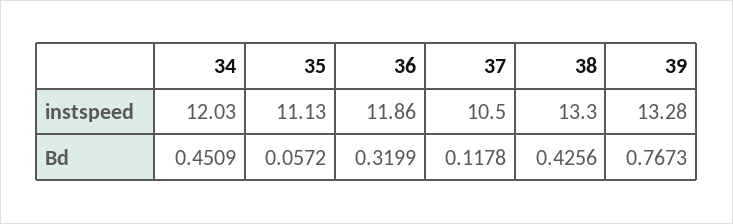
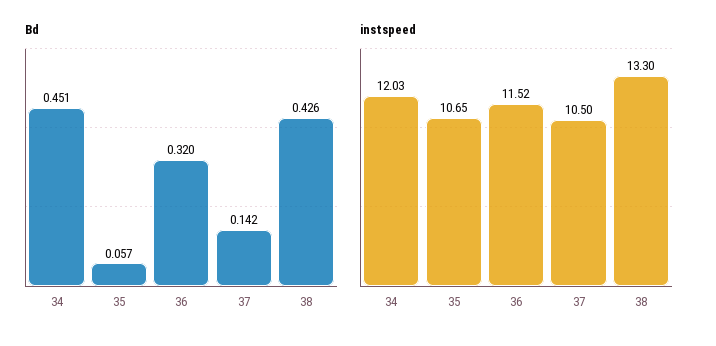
instspeed, 35: 11.13 -> 10.65
instspeed, 36: 11.86 -> 11.52
instspeed, 39: 13.28 -> none
Bd, 37: 0.1178 -> 0.142
Bd, 39: 0.7673 -> none

